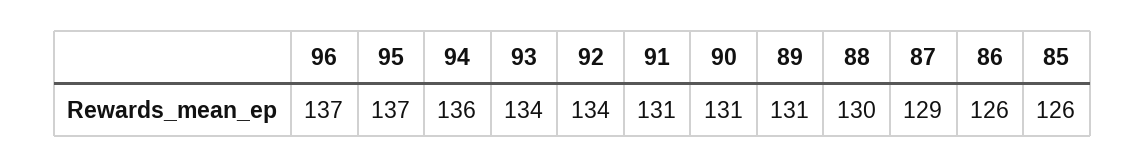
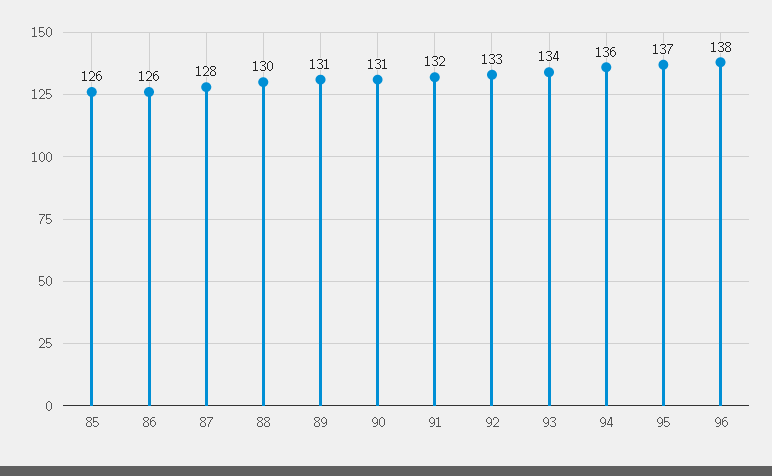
96: 137 -> 138
92: 134 -> 133
91: 131 -> 132
87: 129 -> 128

